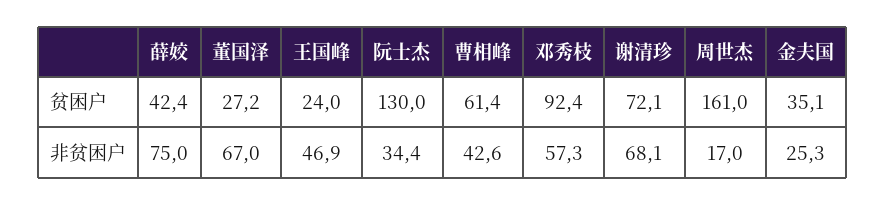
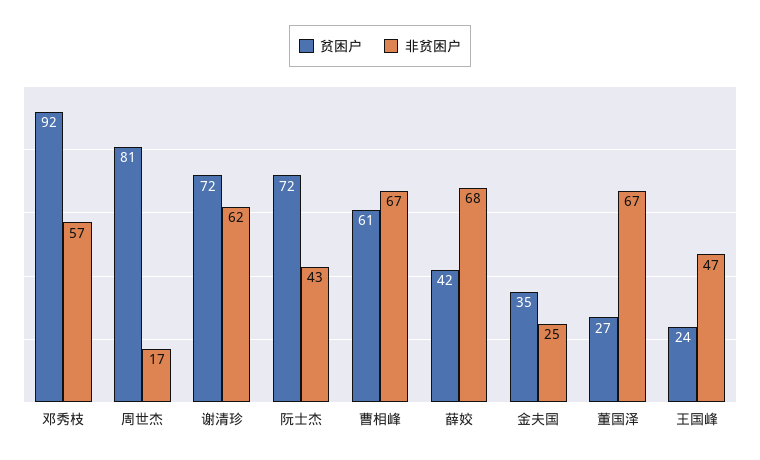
贫困户, 阮士杰: 130 -> 72
贫困户, 周世杰: 161 -> 81
非贫困户, 薛姣: 75 -> 68
非贫困户, 阮士杰: 34.4 -> 43
非贫困户, 曹相峰: 42.6 -> 67
非贫困户, 谢清珍: 68.1 -> 62

